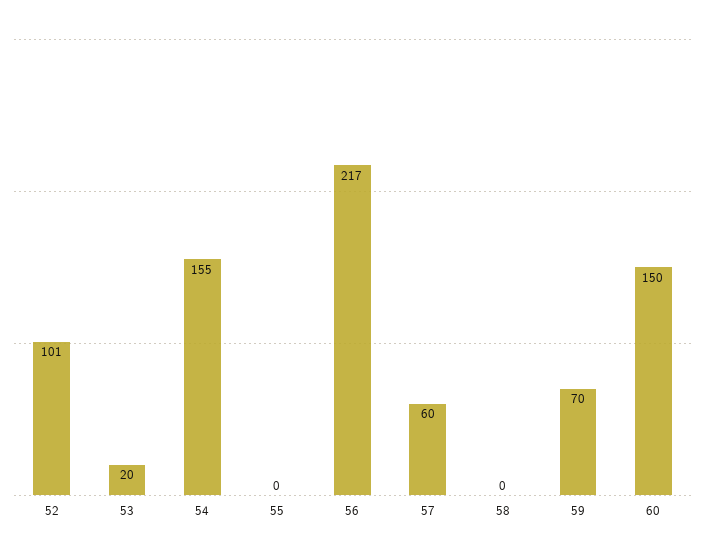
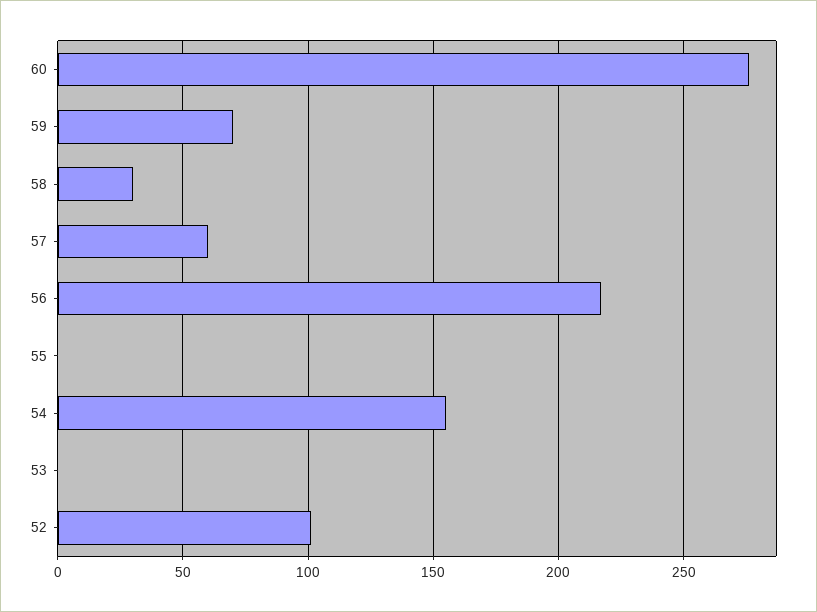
53: 20 -> 0
58: 0 -> 30
60: 150 -> 275

